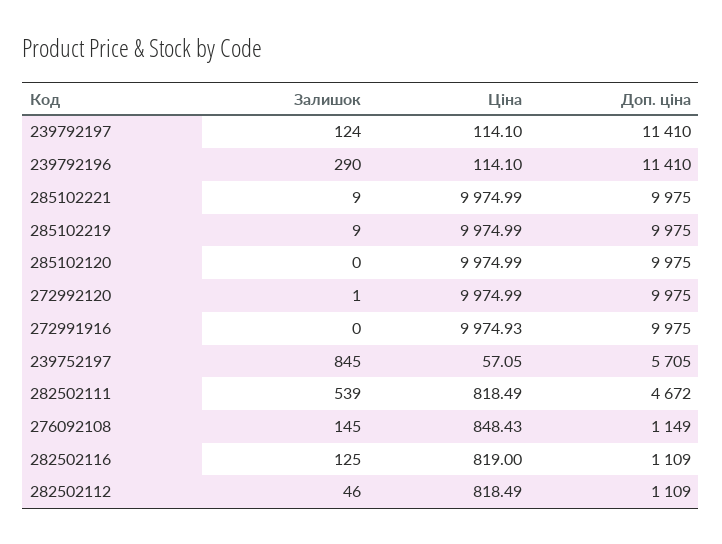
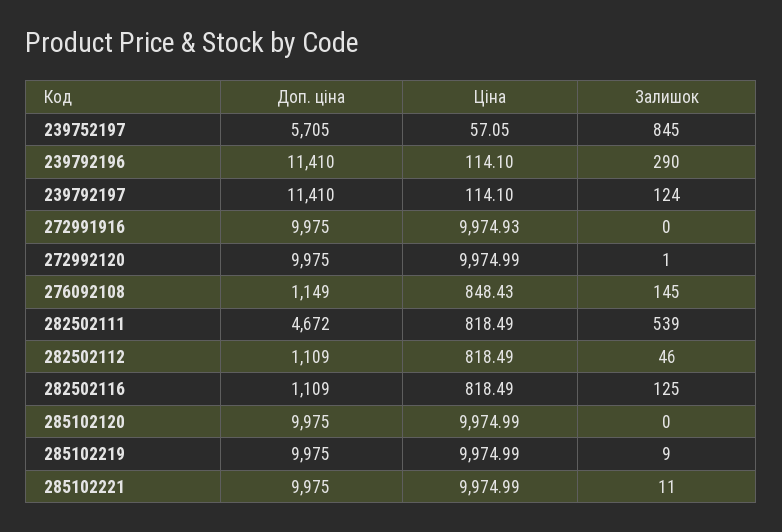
Залишок, 285102221: 9 -> 11
Ціна, 282502116: 819 -> 818.49

